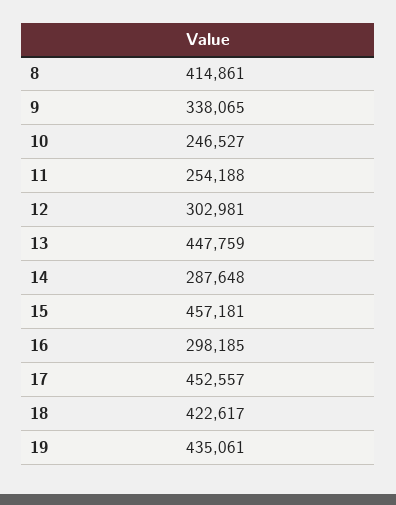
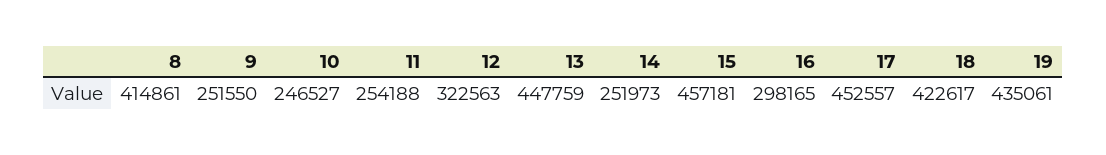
9: 338065 -> 251550
12: 302981 -> 322563
14: 287648 -> 251973
16: 298185 -> 298165

